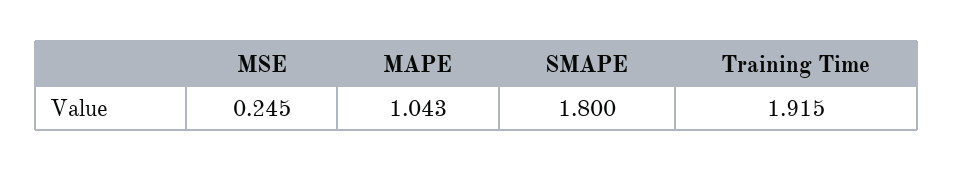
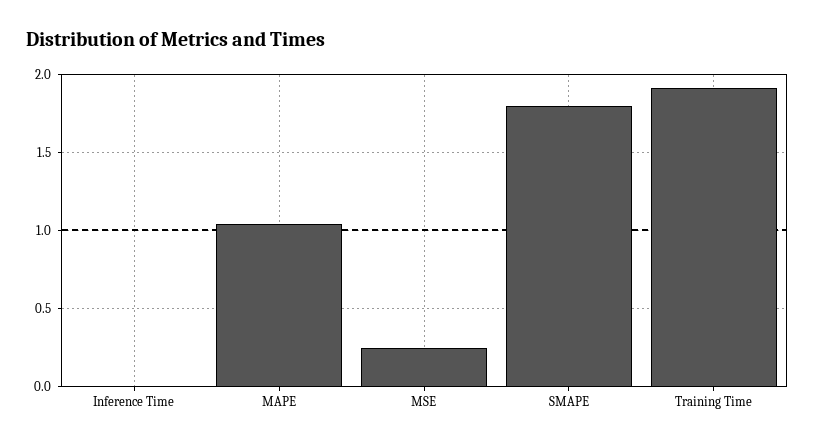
Inference Time: none -> 0

